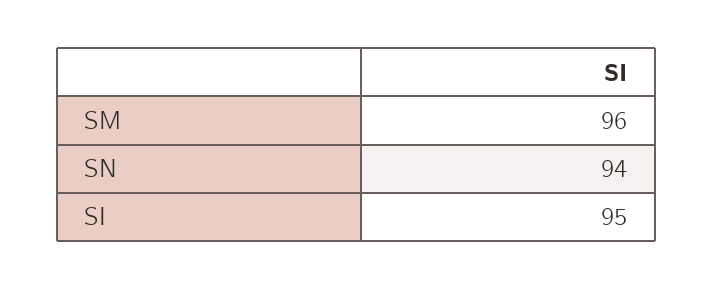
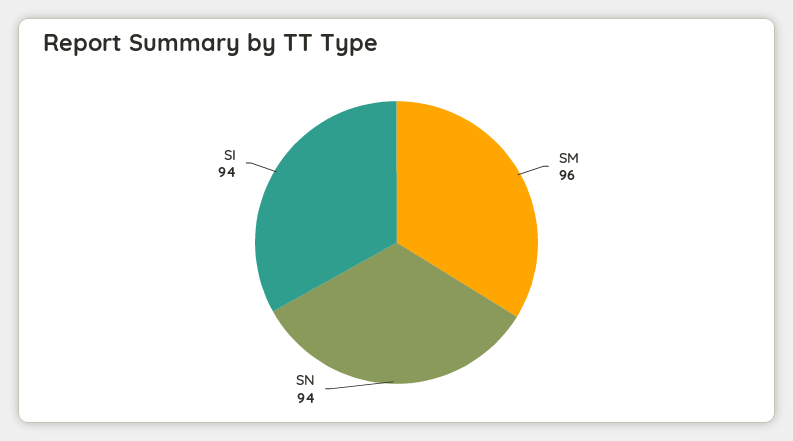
SI: 95 -> 94

